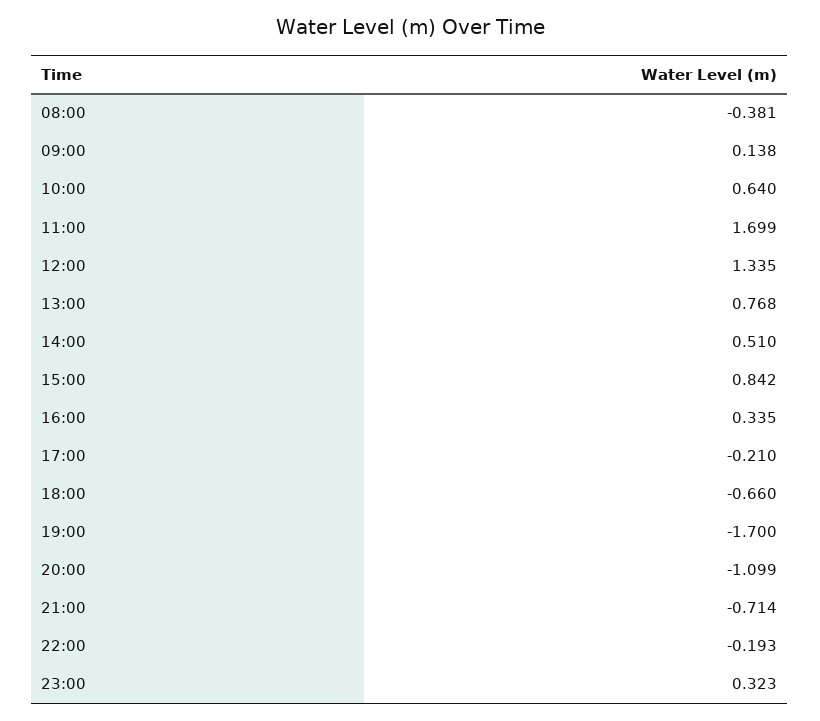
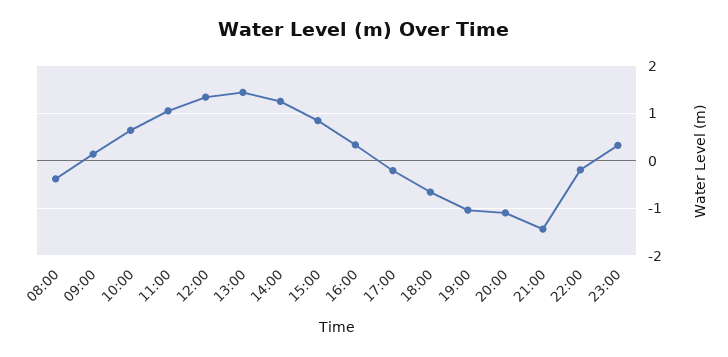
11:00: 1.699 -> 1
13:00: 0.768 -> 1.4
14:00: 0.51 -> 1.2
19:00: -1.7 -> -1
21:00: -0.714 -> -1.4

